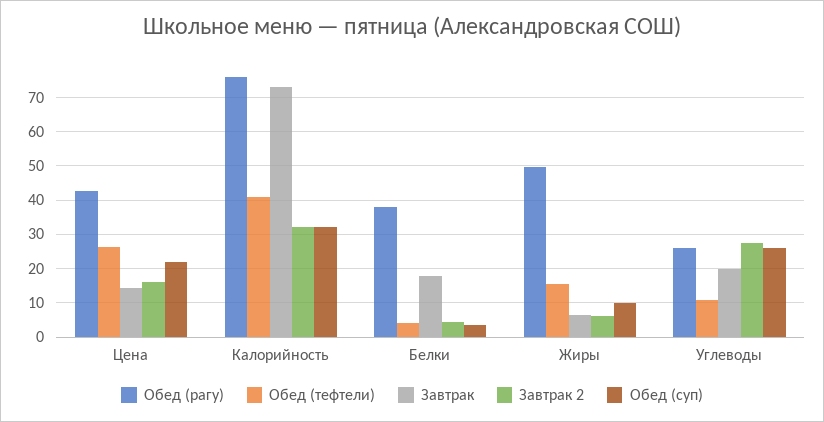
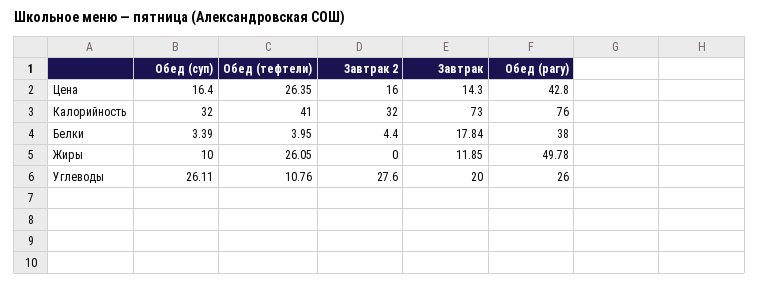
Обед (суп), Цена: 22 -> 16.4
Обед (тефтели), Жиры: 16 -> 26.05
Завтрак, Жиры: 6 -> 11.85
Завтрак 2, Жиры: 6 -> 0

